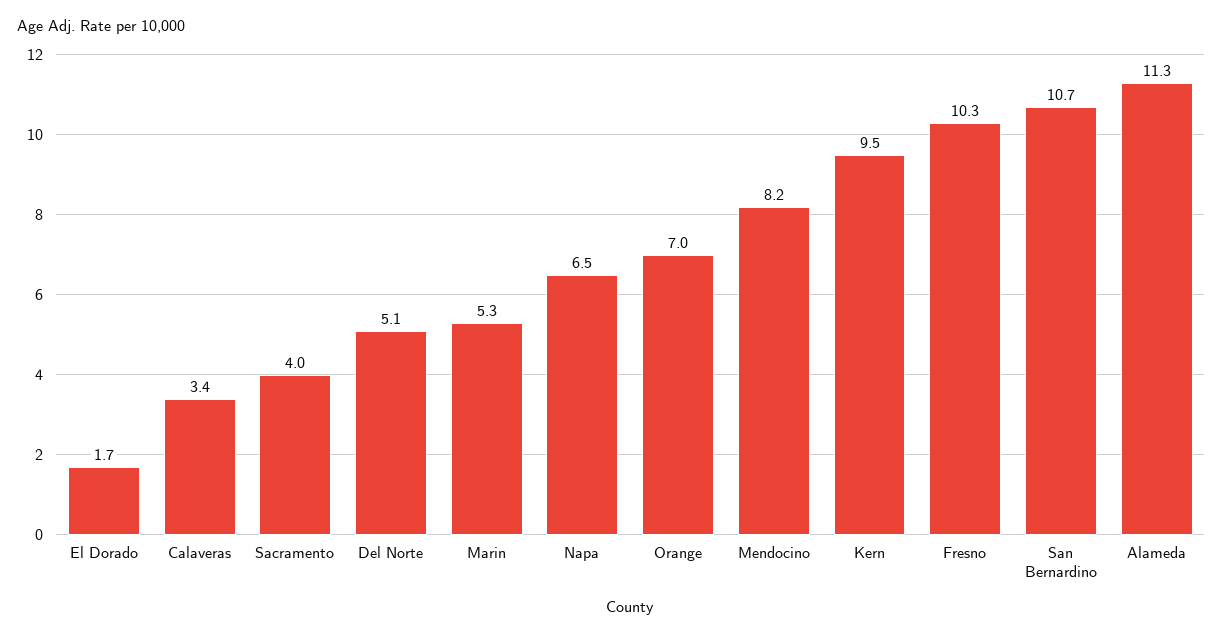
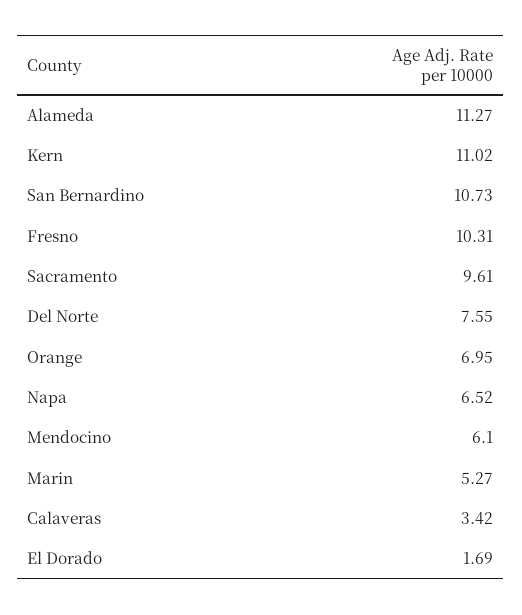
Sacramento: 4 -> 9.61
Del Norte: 5.1 -> 7.55
Mendocino: 8.2 -> 6.1
Kern: 9.5 -> 11.02

